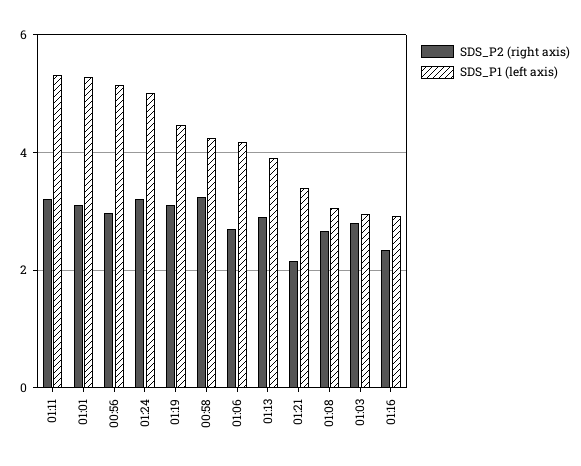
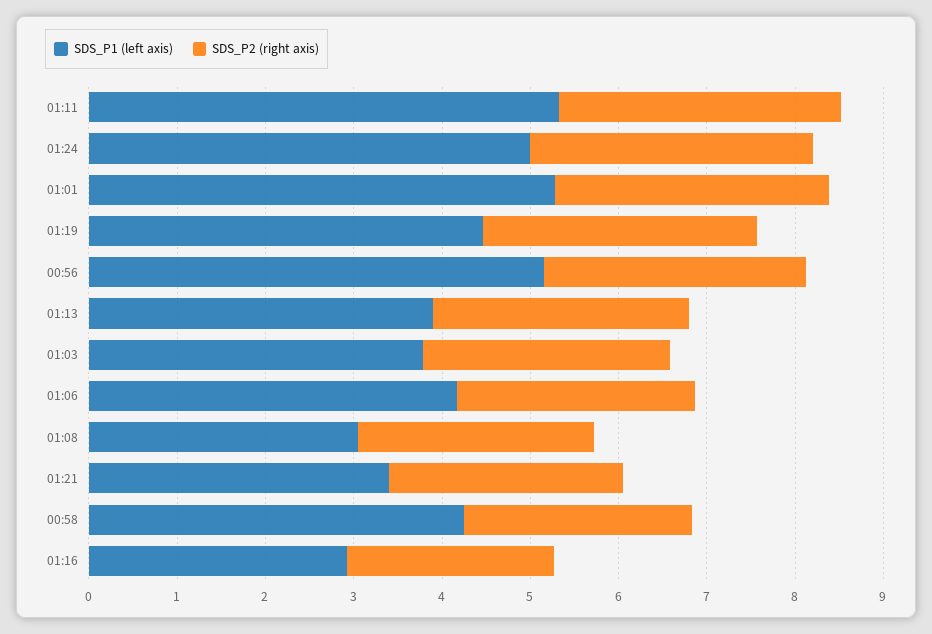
SDS_P2 (right axis), 00:58: 3.2 -> 2.6
SDS_P2 (right axis), 01:21: 2.2 -> 2.6
SDS_P1 (left axis), 01:03: 3 -> 3.8

